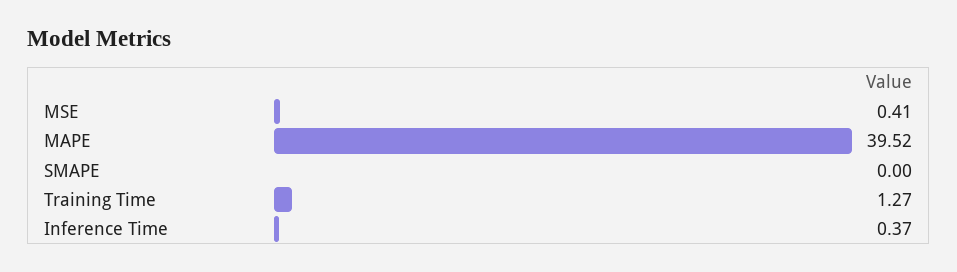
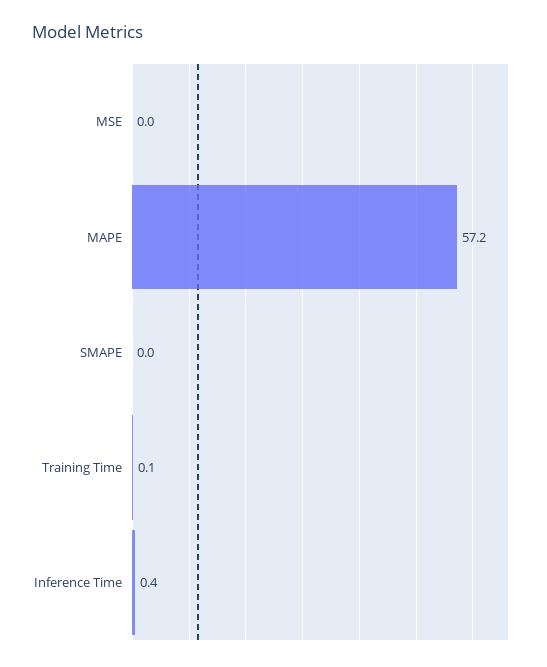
MSE: 0.41 -> 0
MAPE: 39.52 -> 57.2
Training Time: 1.27 -> 0.1

